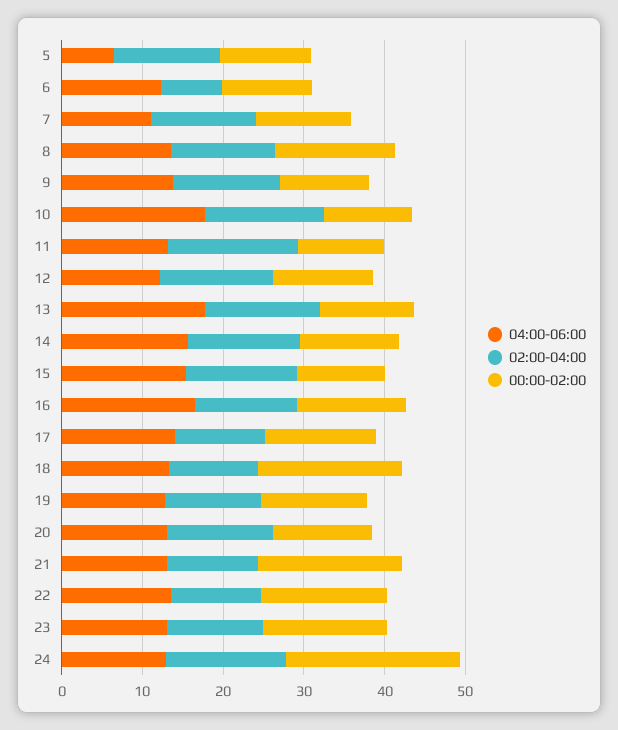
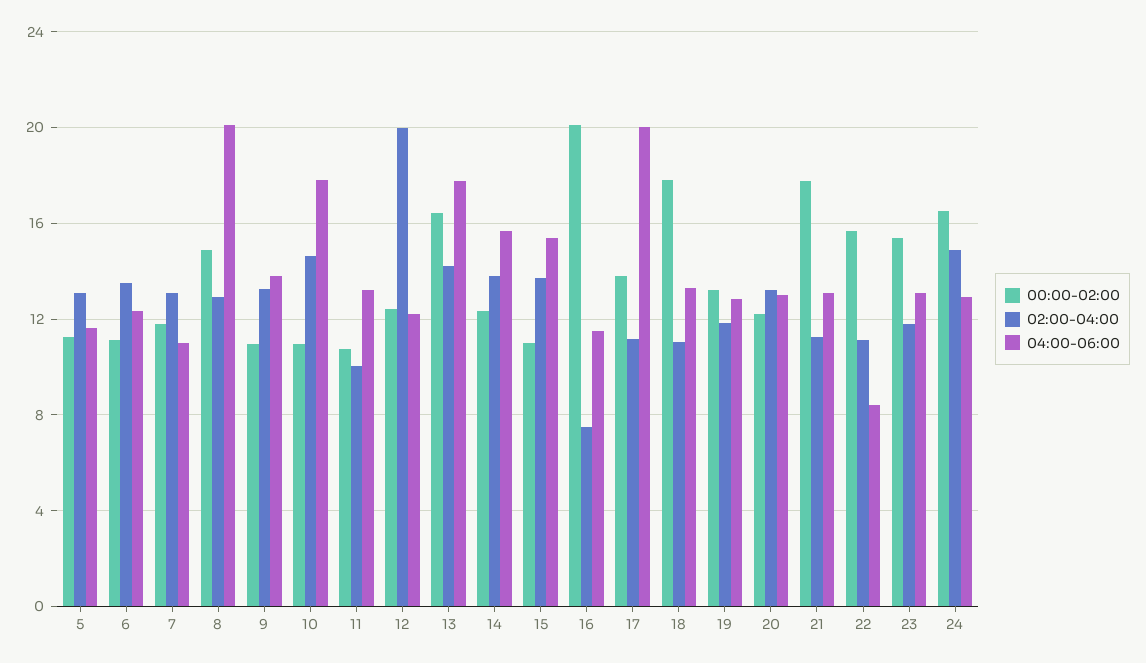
04:00-06:00, 5: 6 -> 11.5
02:00-04:00, 6: 8 -> 13.5
04:00-06:00, 8: 14 -> 20
02:00-04:00, 11: 16 -> 10
02:00-04:00, 12: 14 -> 20
00:00-02:00, 13: 12 -> 16.5
04:00-06:00, 16: 16 -> 11.5
02:00-04:00, 16: 12 -> 7.5
00:00-02:00, 16: 14 -> 20
04:00-06:00, 17: 14 -> 20
04:00-06:00, 22: 14 -> 8.5
00:00-02:00, 24: 22 -> 16.5

